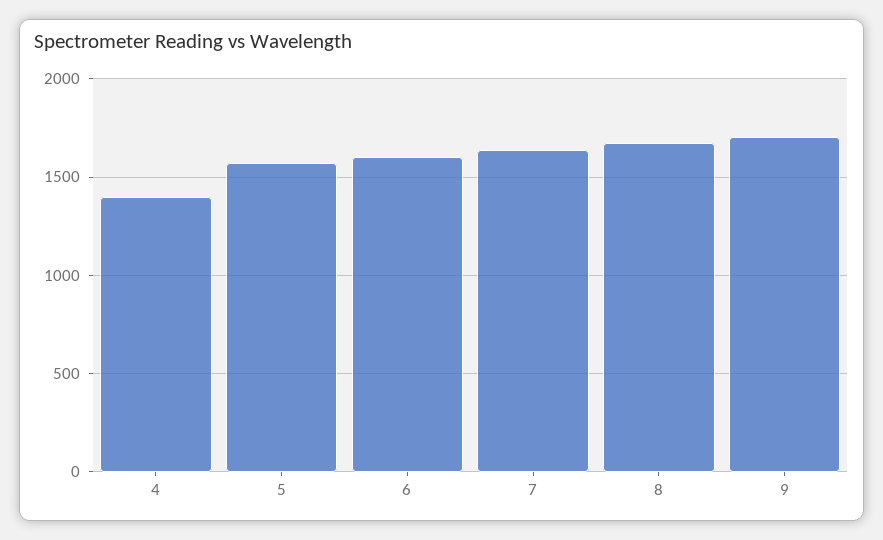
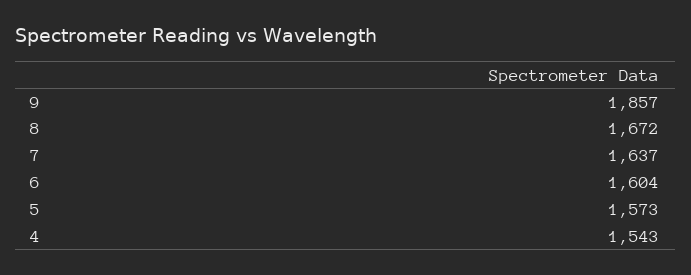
4: 1400 -> 1543
9: 1700 -> 1857

